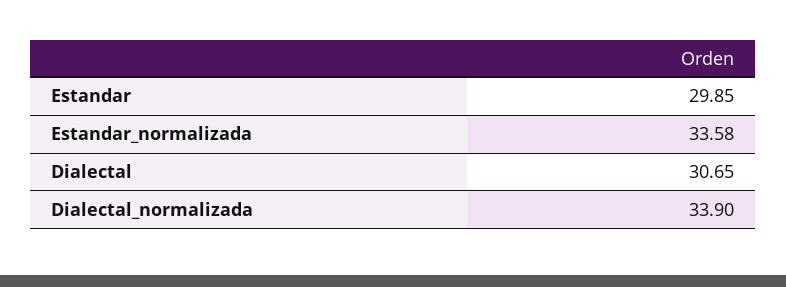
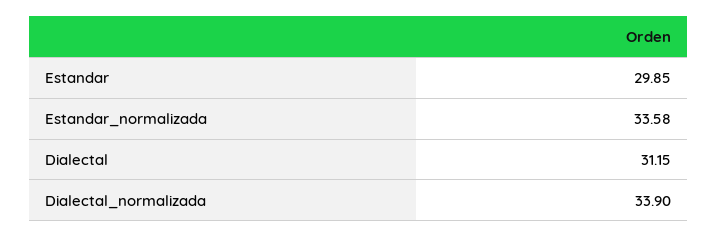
Dialectal: 30.65 -> 31.15

